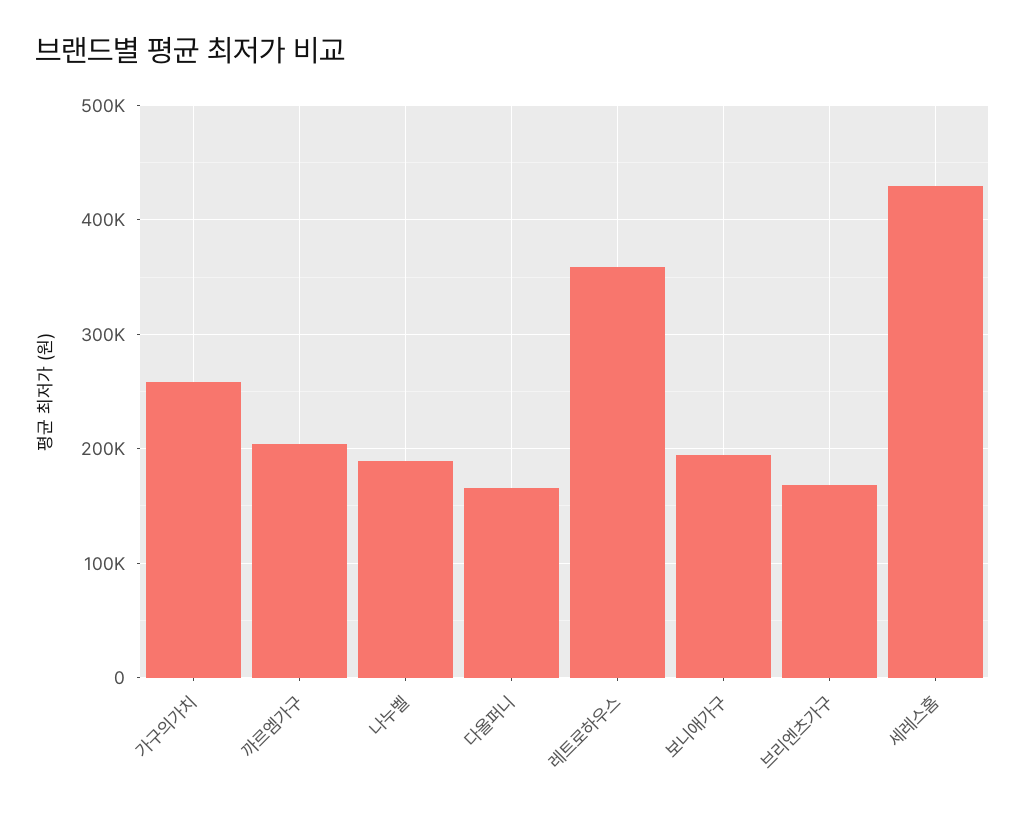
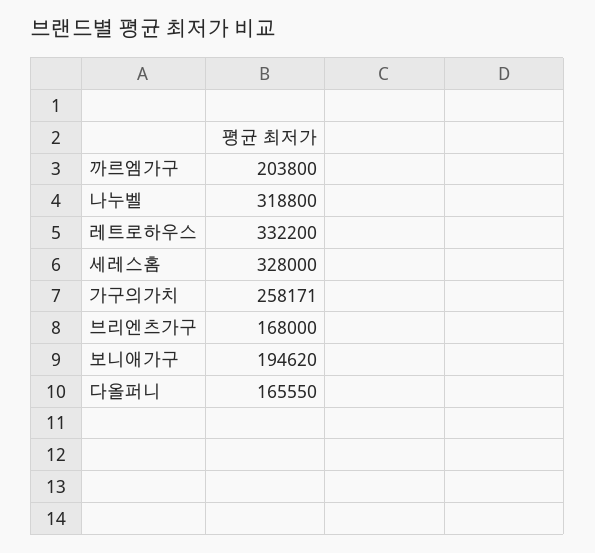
나누벨: 190000 -> 318800
레트로하우스: 360000 -> 332200
세레스홈: 430000 -> 328000

